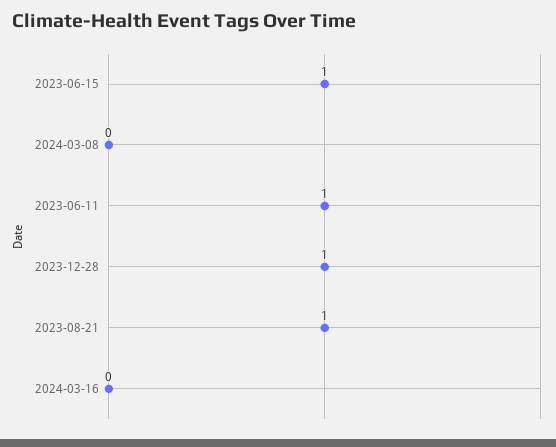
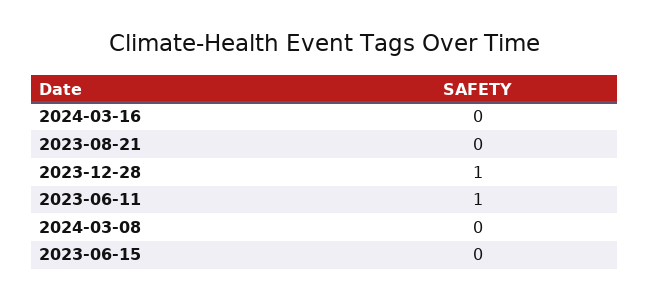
2023-06-15: 1 -> 0
2023-08-21: 1 -> 0

